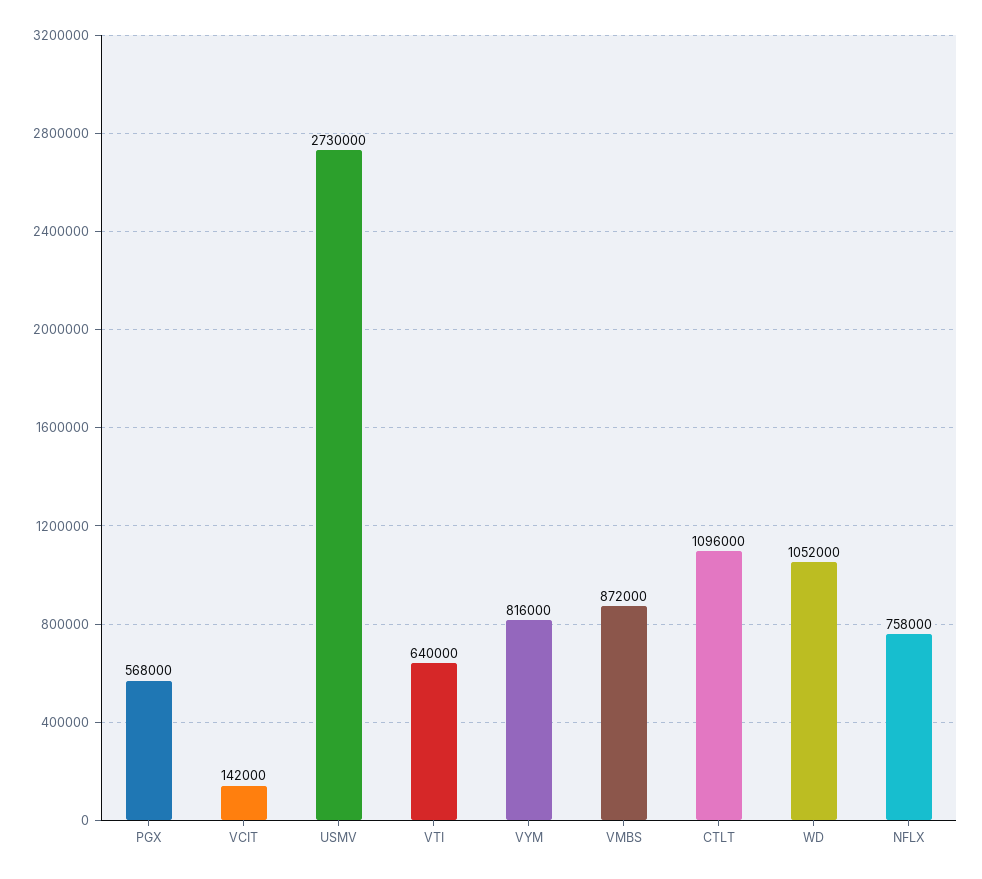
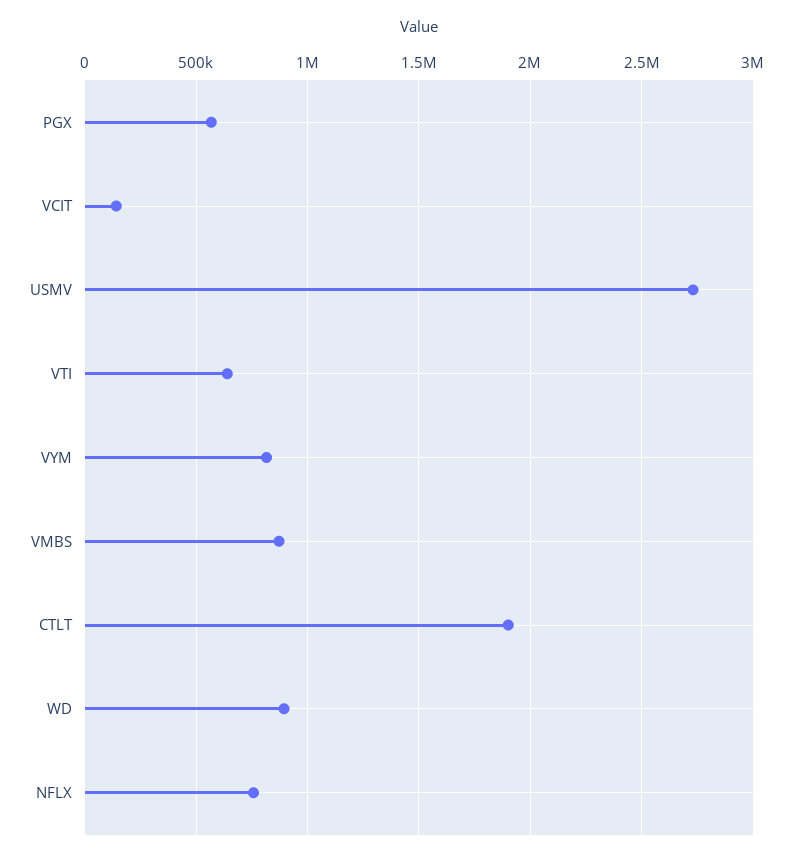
CTLT: 1096000 -> 1900000
WD: 1052000 -> 900000

